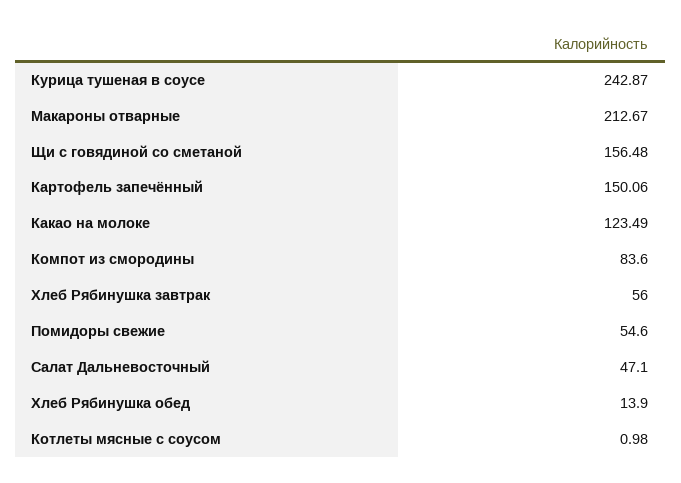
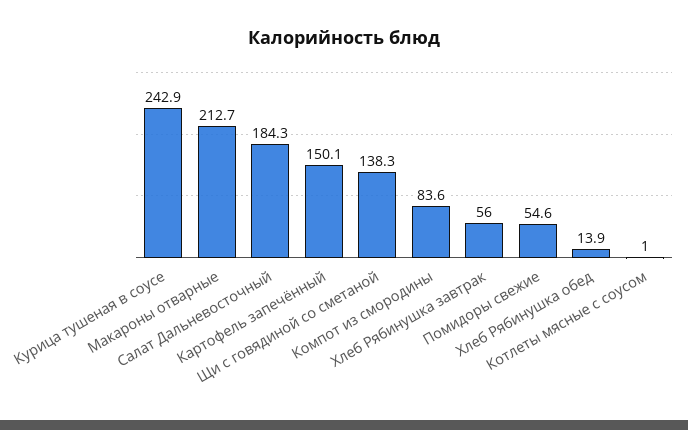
Щи с говядиной со сметаной: 156.48 -> 138.3
Какао на молоке: 123.49 -> none
Салат Дальневосточный: 47.1 -> 184.3

